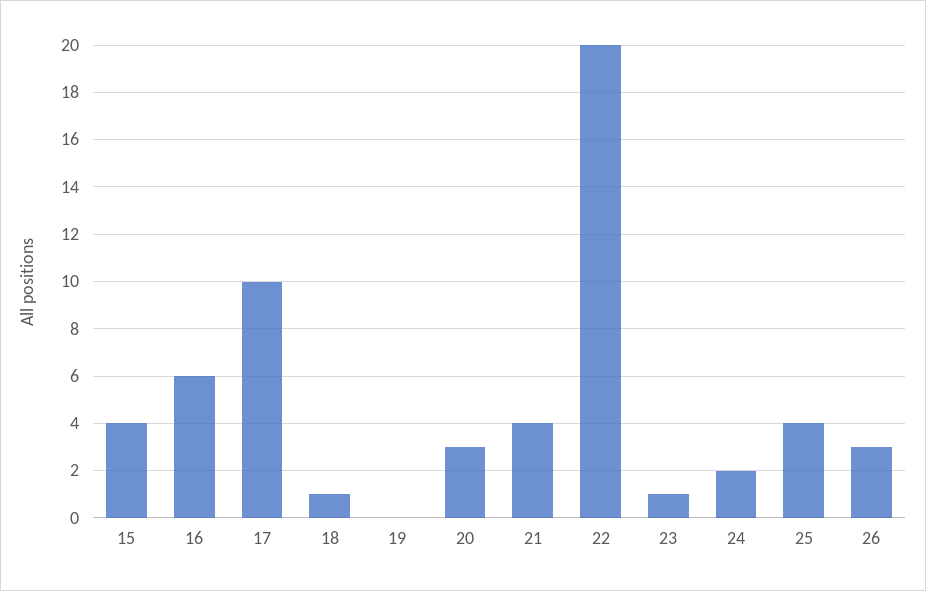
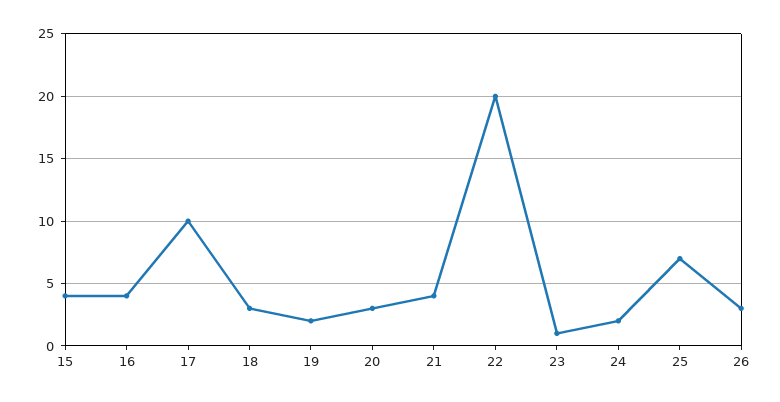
16: 6 -> 4
18: 1 -> 3
19: 0 -> 2
25: 4 -> 7

